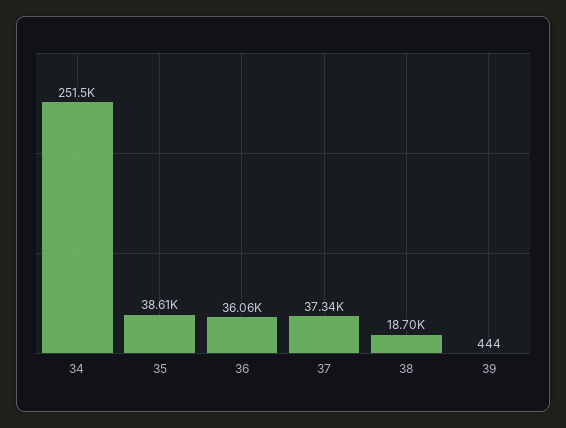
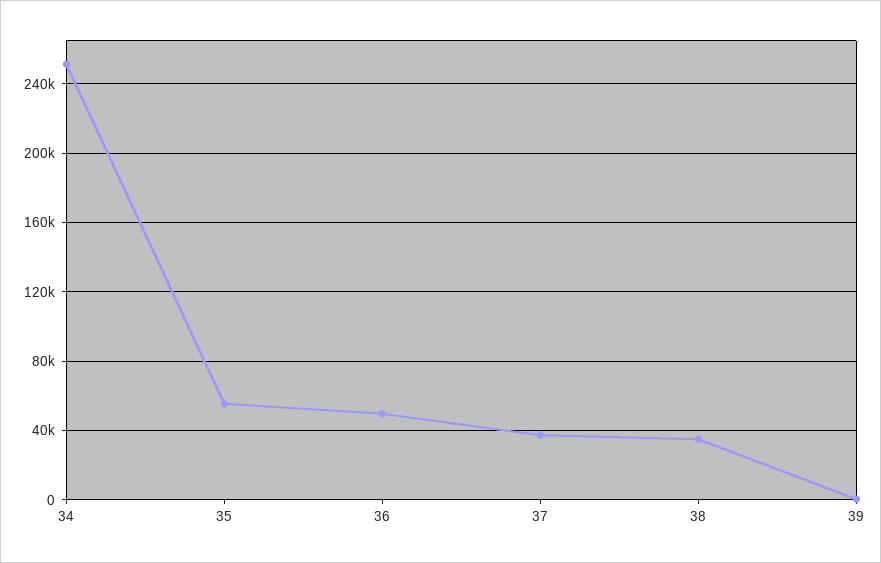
35: 38610 -> 55000
36: 36060 -> 50000
38: 18700 -> 35000

